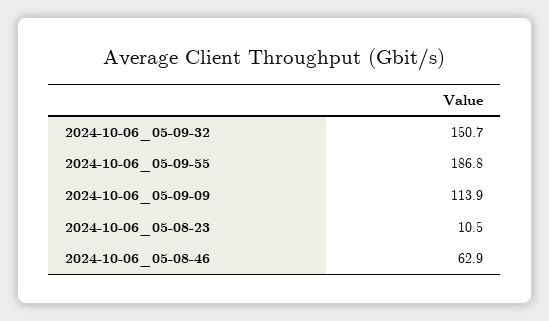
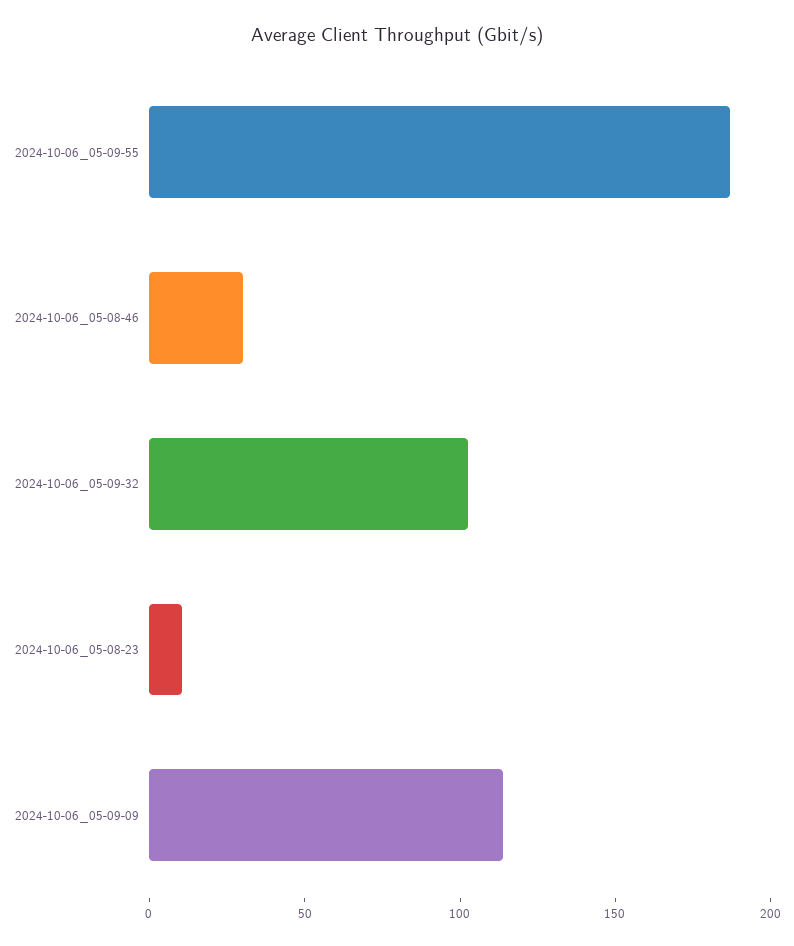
2024-10-06_05-09-32: 150.7 -> 100
2024-10-06_05-08-46: 62.9 -> 30

